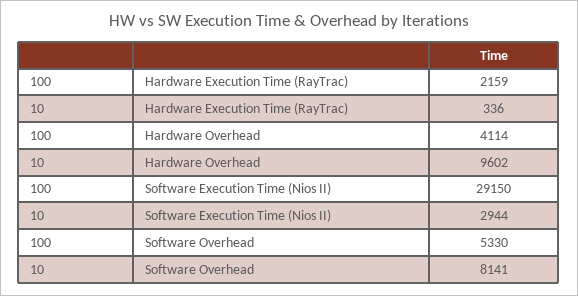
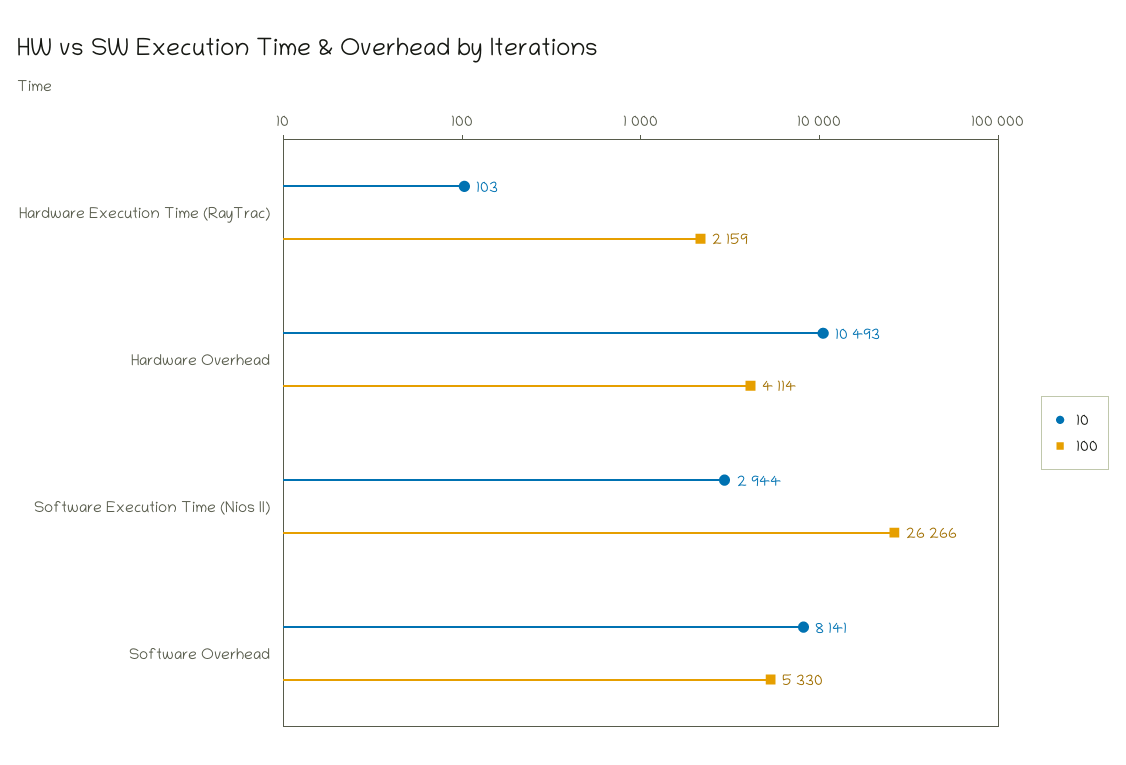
10, Hardware Execution Time (RayTrac): 336 -> 103
10, Hardware Overhead: 9602 -> 10493
100, Software Execution Time (Nios II): 29150 -> 26266

